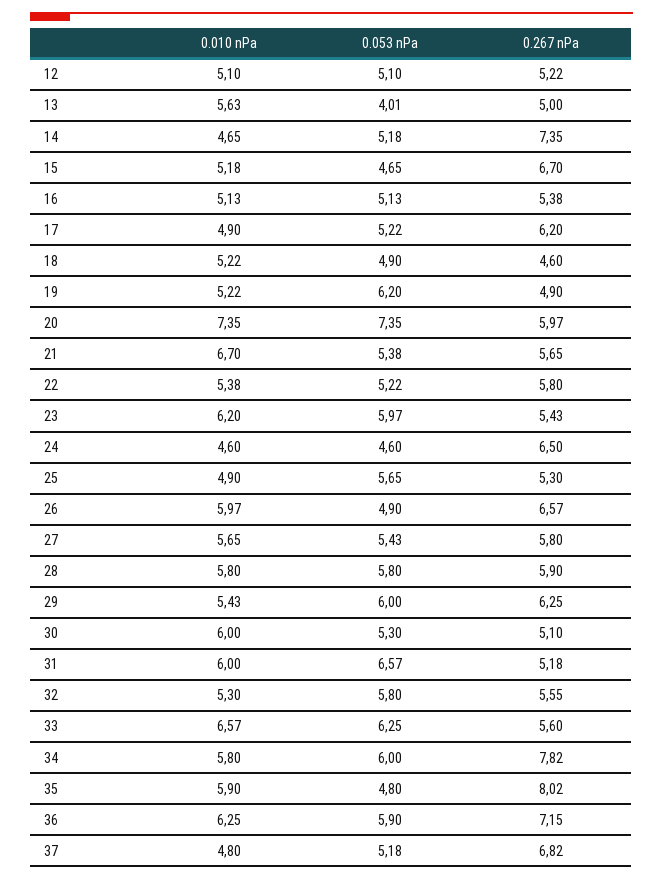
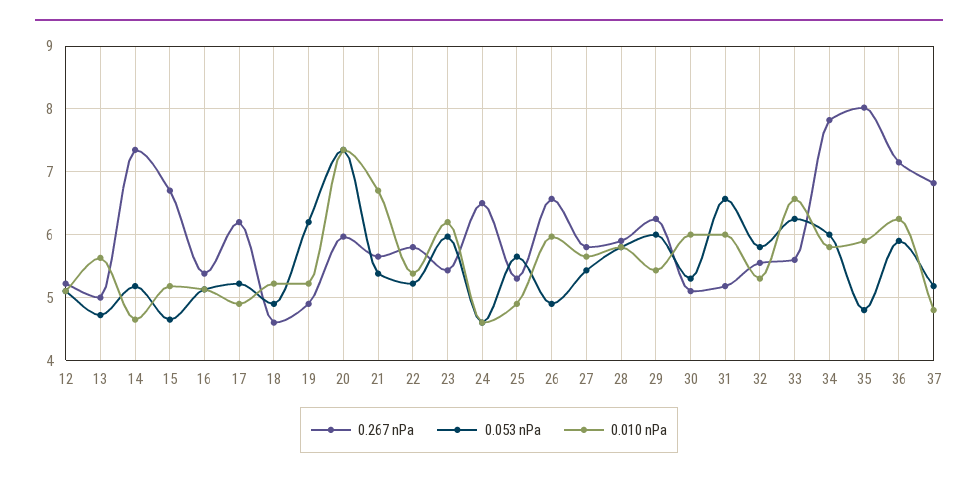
0.053 nPa, 13: 4.01 -> 4.7

